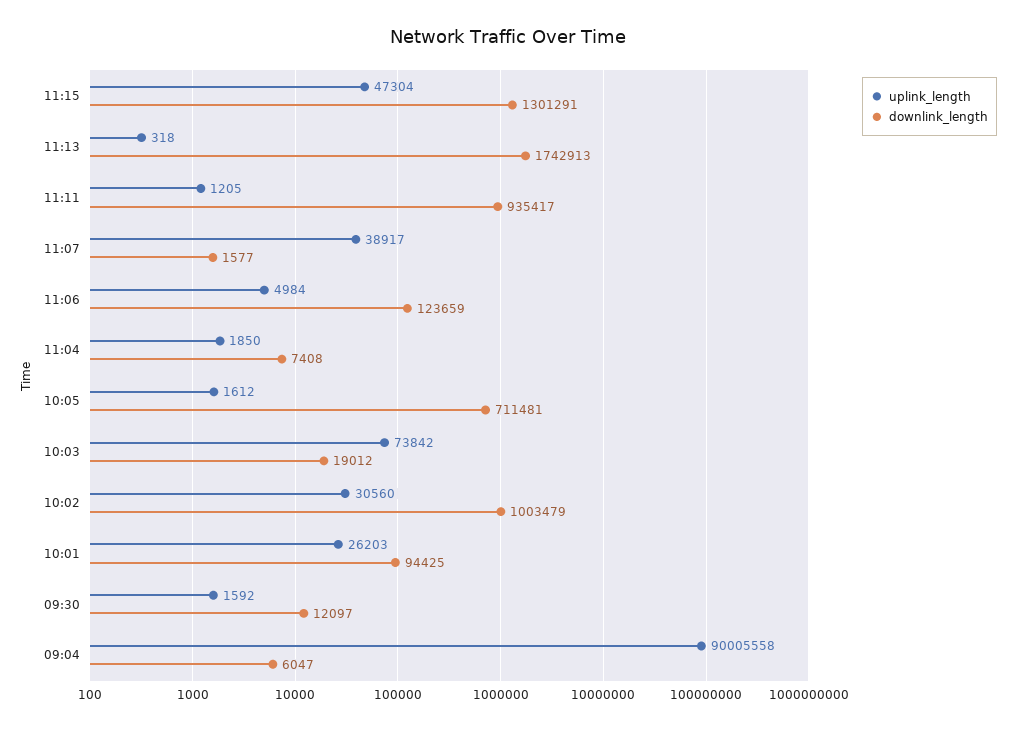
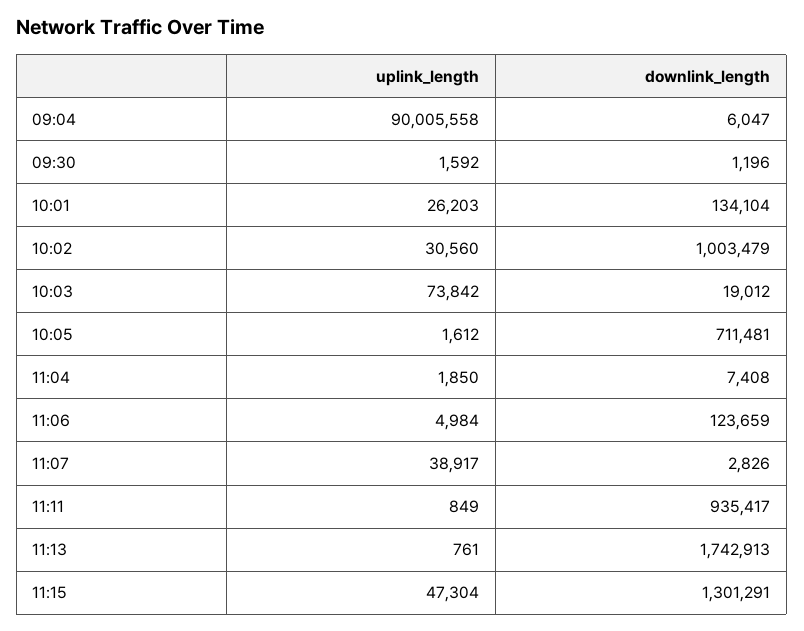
uplink_length, 11:13: 318 -> 761
uplink_length, 11:11: 1205 -> 849
downlink_length, 11:07: 1577 -> 2826
downlink_length, 10:01: 94425 -> 134104
downlink_length, 09:30: 12097 -> 1196

